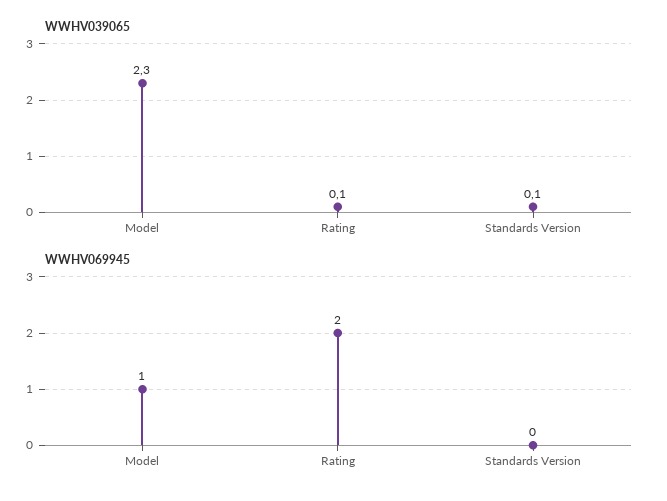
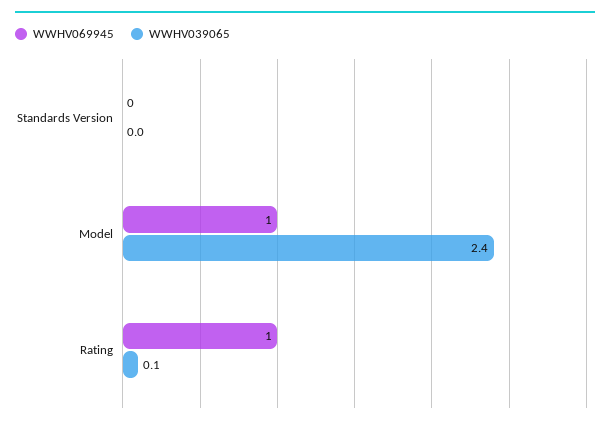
WWHV039065, Model: 2.3 -> 2.4
WWHV039065, Standards Version: 0.1 -> 0
WWHV069945, Rating: 2 -> 1

